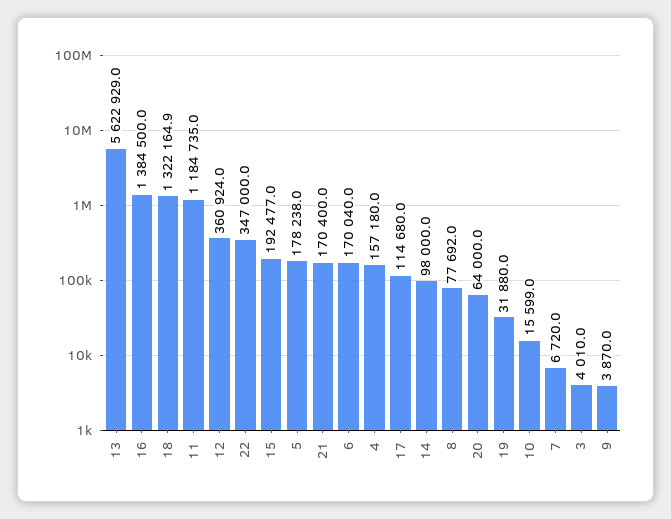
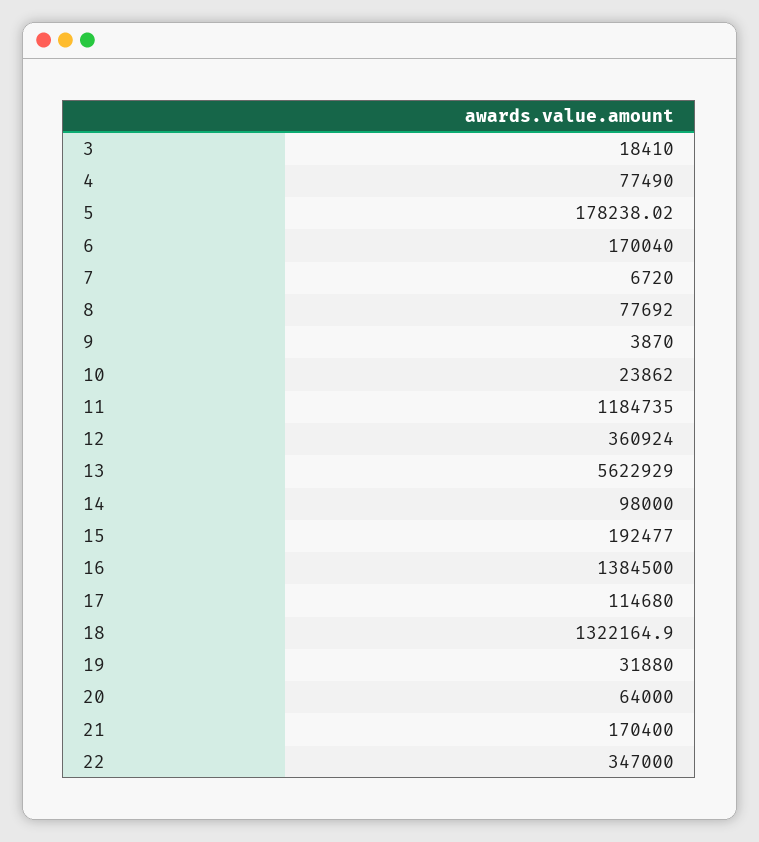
4: 157180 -> 77490
10: 15599 -> 23862
3: 4010 -> 18410

